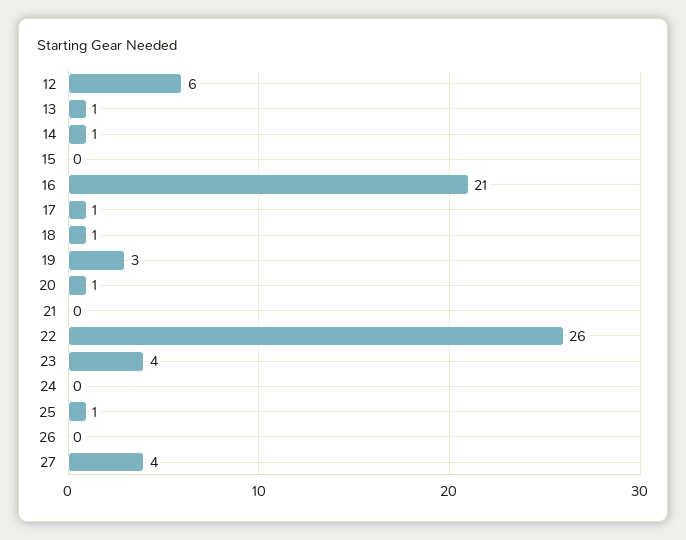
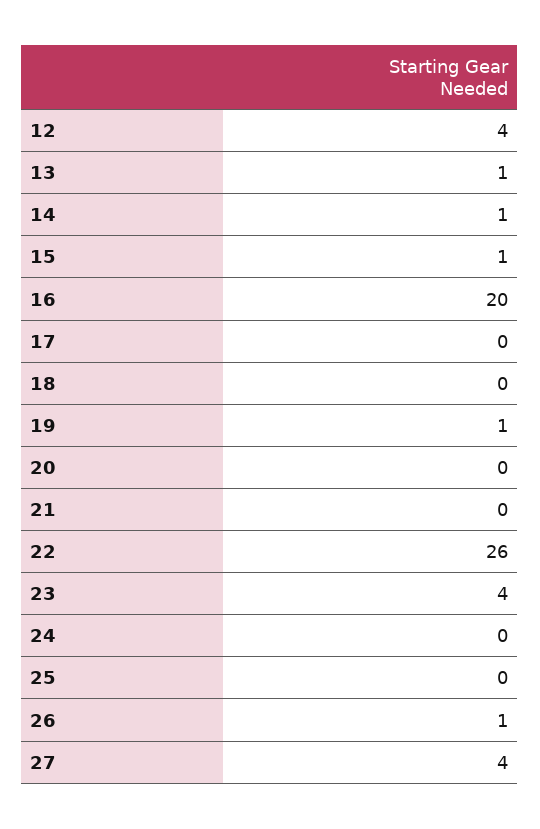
12: 6 -> 4
15: 0 -> 1
16: 21 -> 20
17: 1 -> 0
18: 1 -> 0
19: 3 -> 1
20: 1 -> 0
25: 1 -> 0
26: 0 -> 1

